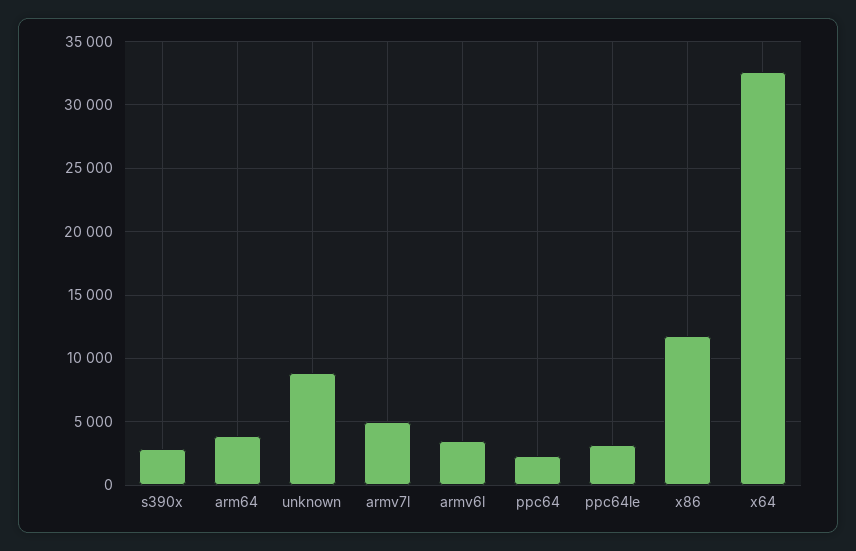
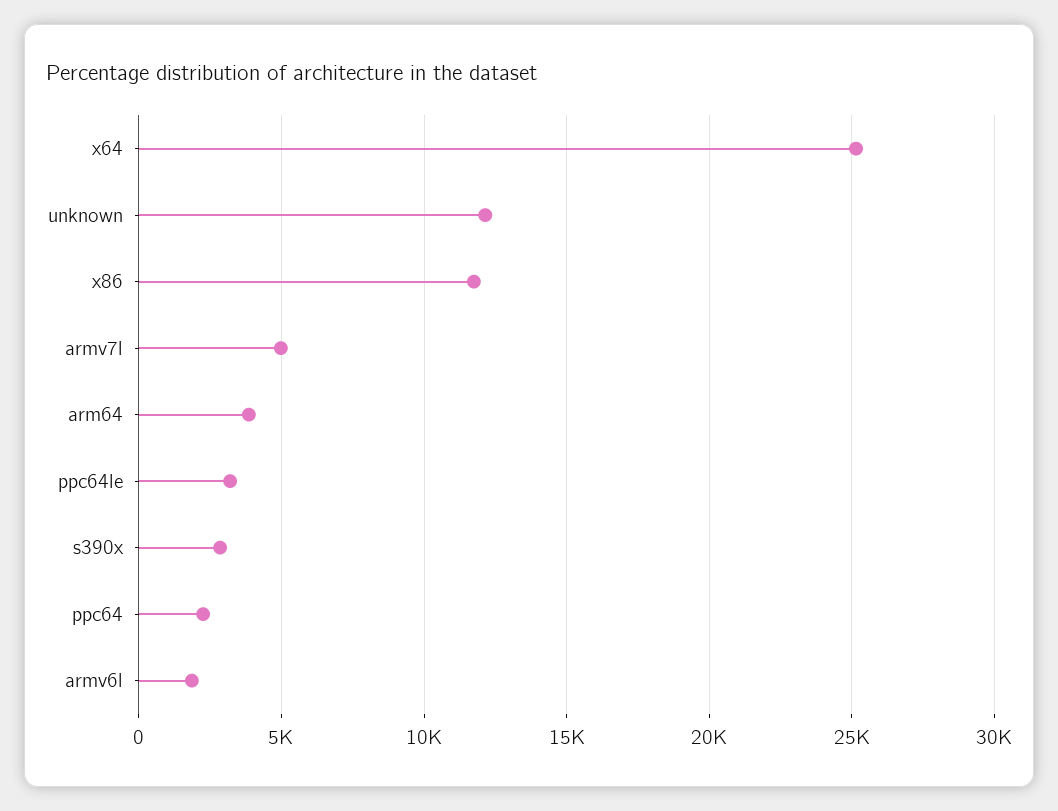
unknown: 9000 -> 12000
armv6l: 3500 -> 2000
x64: 32500 -> 25000

